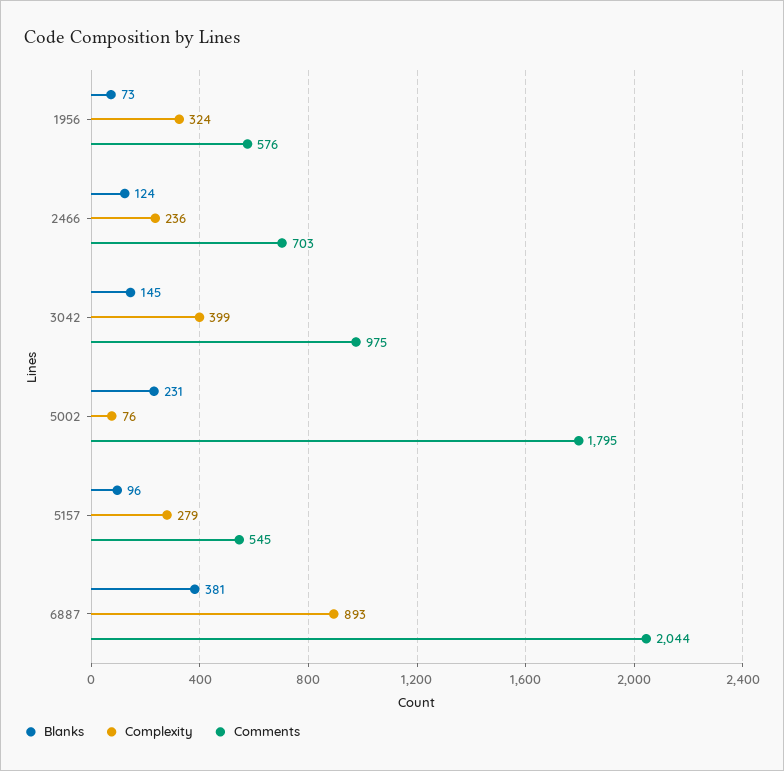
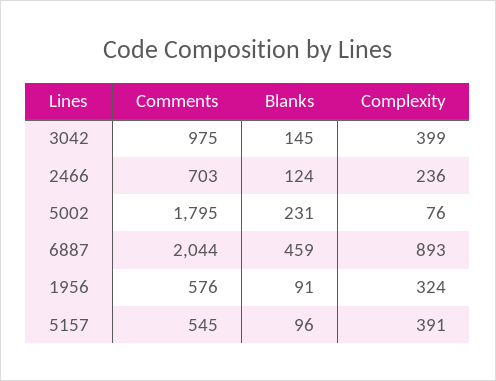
Blanks, 1956: 73 -> 91
Complexity, 5157: 279 -> 391
Blanks, 6887: 381 -> 459

